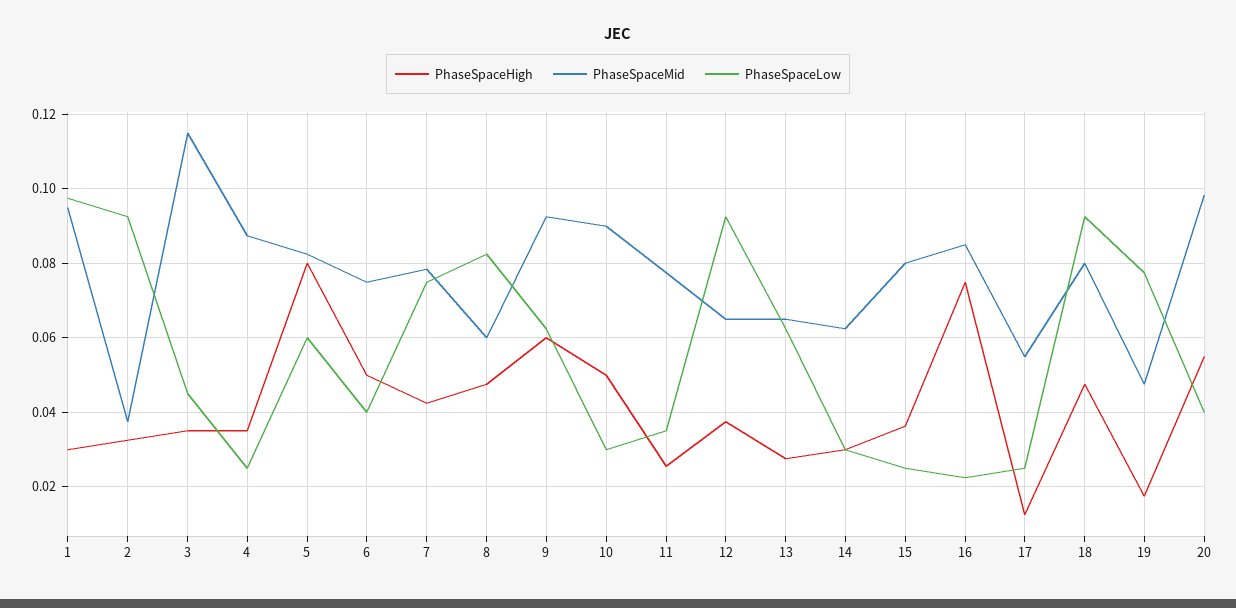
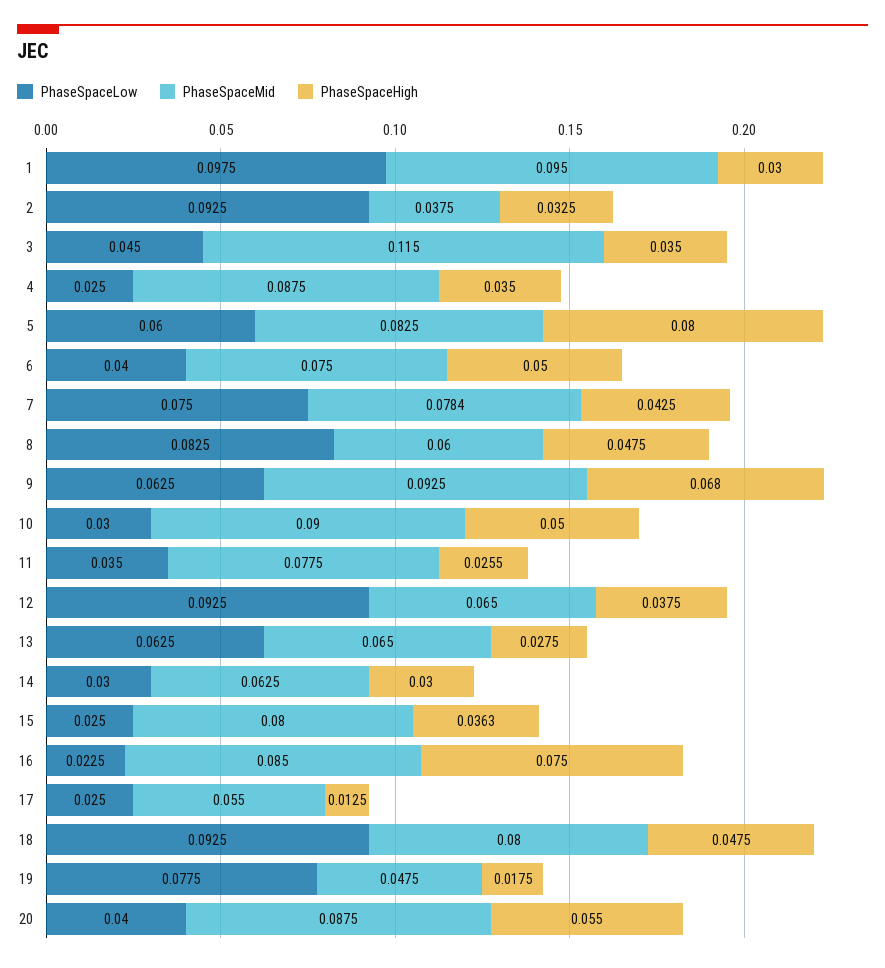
PhaseSpaceHigh, 9: 0.06 -> 0.068
PhaseSpaceMid, 20: 0.098 -> 0.0875

